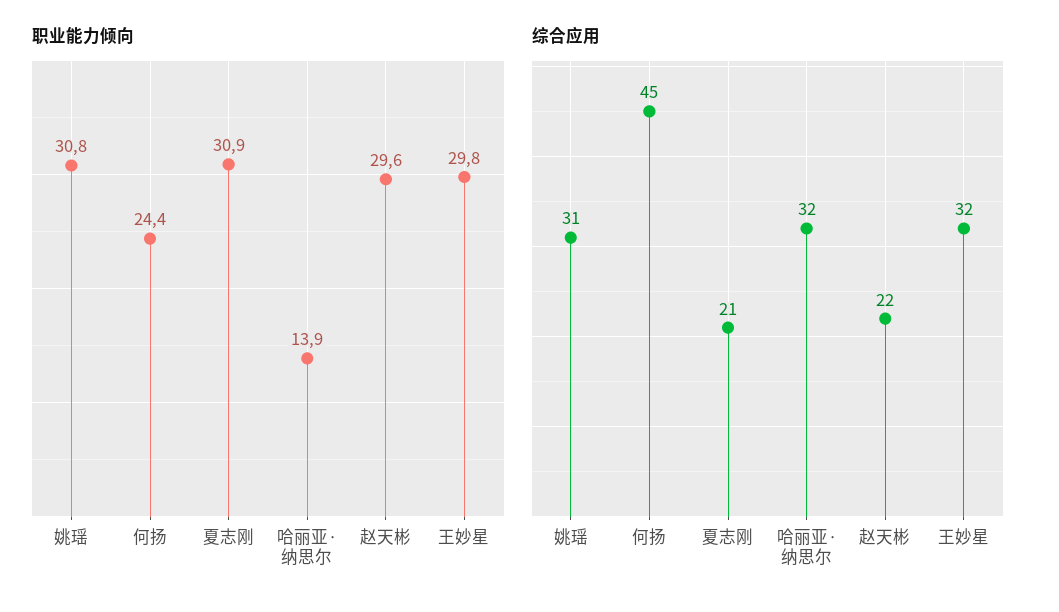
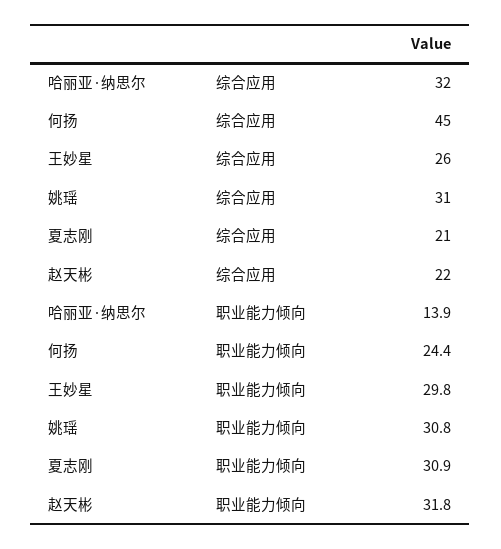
职业能力倾向, 赵天彬: 29.6 -> 31.8
综合应用, 王妙星: 32 -> 26

